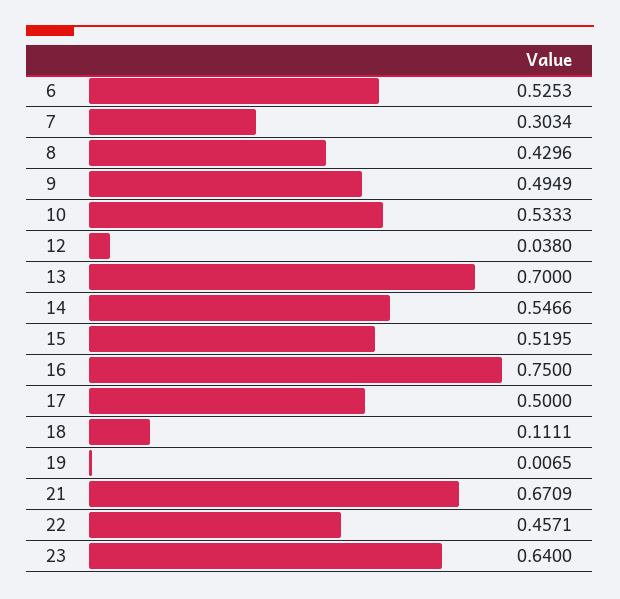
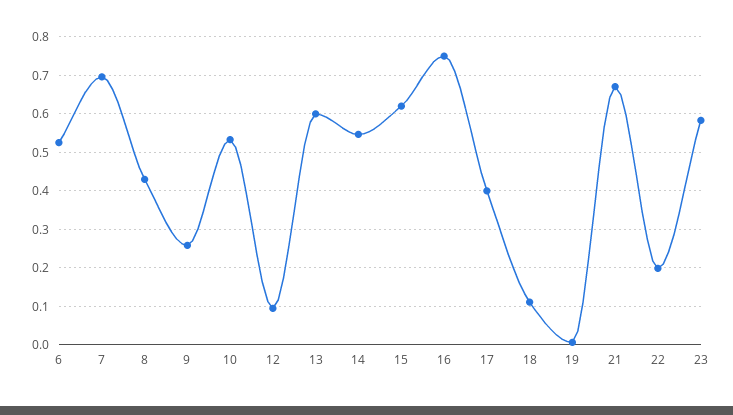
7: 0.3034 -> 0.7
9: 0.4949 -> 0.26
12: 0.038 -> 0.1
13: 0.7 -> 0.6
15: 0.5195 -> 0.62
17: 0.5 -> 0.4
22: 0.4571 -> 0.2
23: 0.64 -> 0.58

